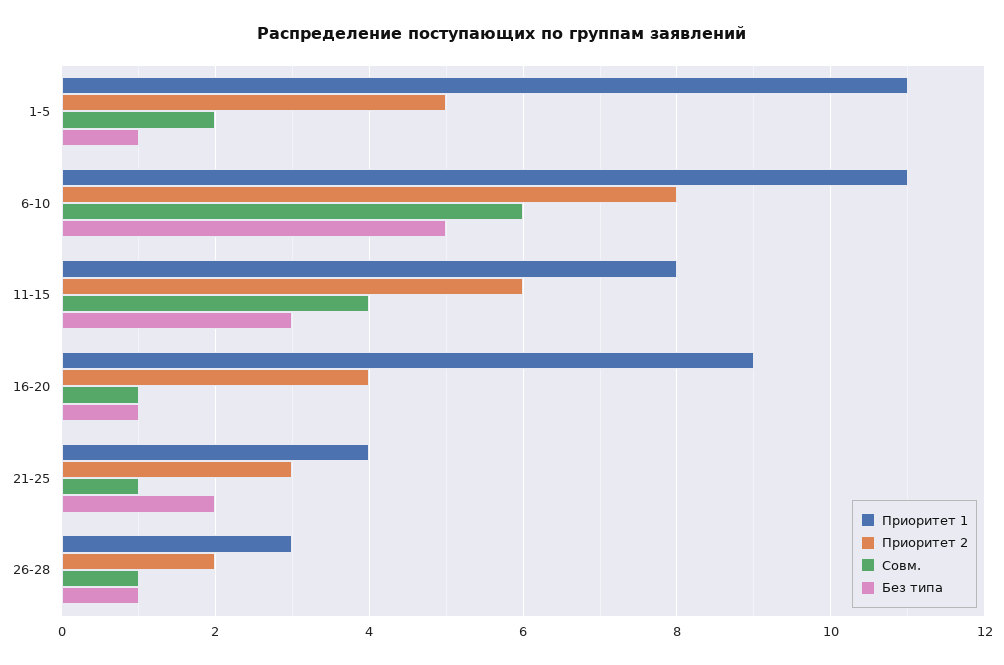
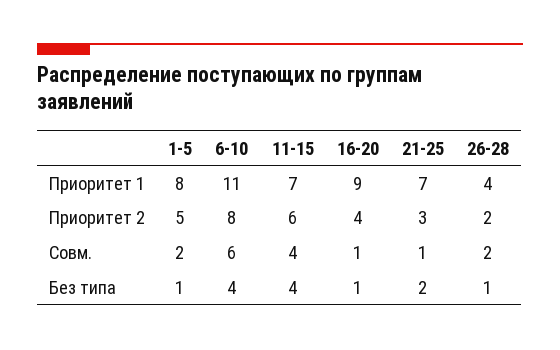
Приоритет 1, 1-5: 11 -> 8
Без типа, 6-10: 5 -> 4
Приоритет 1, 11-15: 8 -> 7
Без типа, 11-15: 3 -> 4
Приоритет 1, 21-25: 4 -> 7
Приоритет 1, 26-28: 3 -> 4
Совм., 26-28: 1 -> 2

